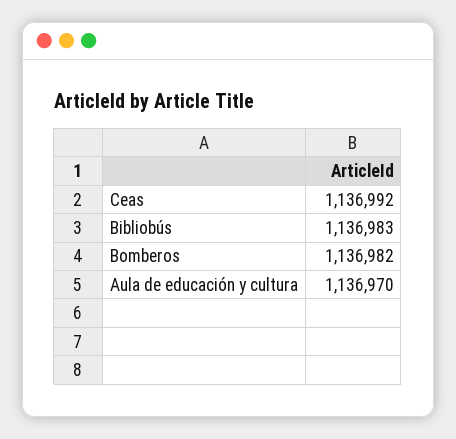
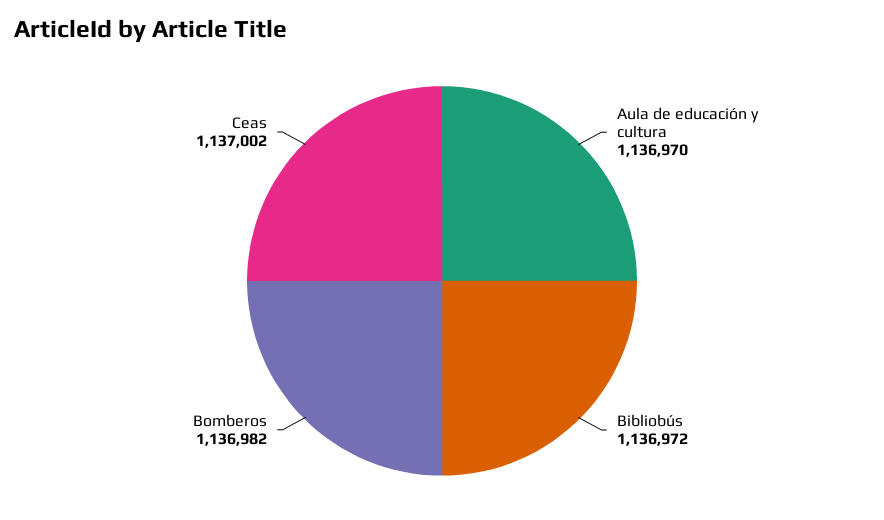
Ceas: 1136992 -> 1137002
Bibliobús: 1136983 -> 1136972

